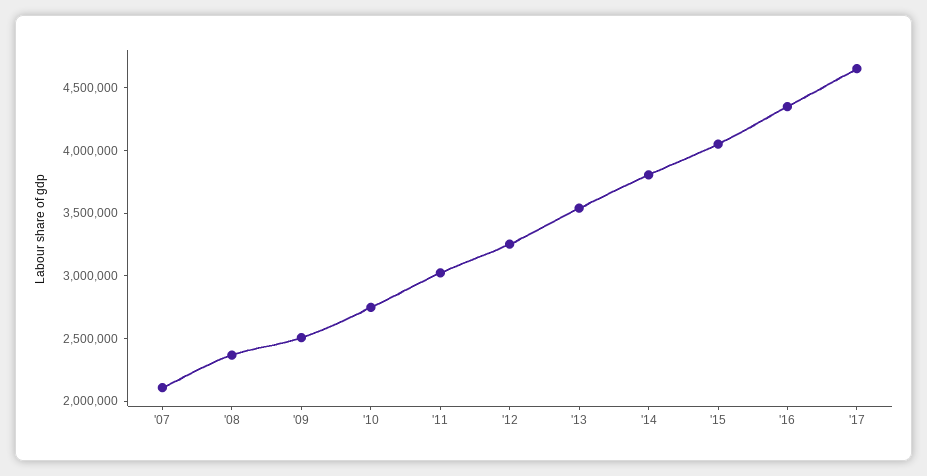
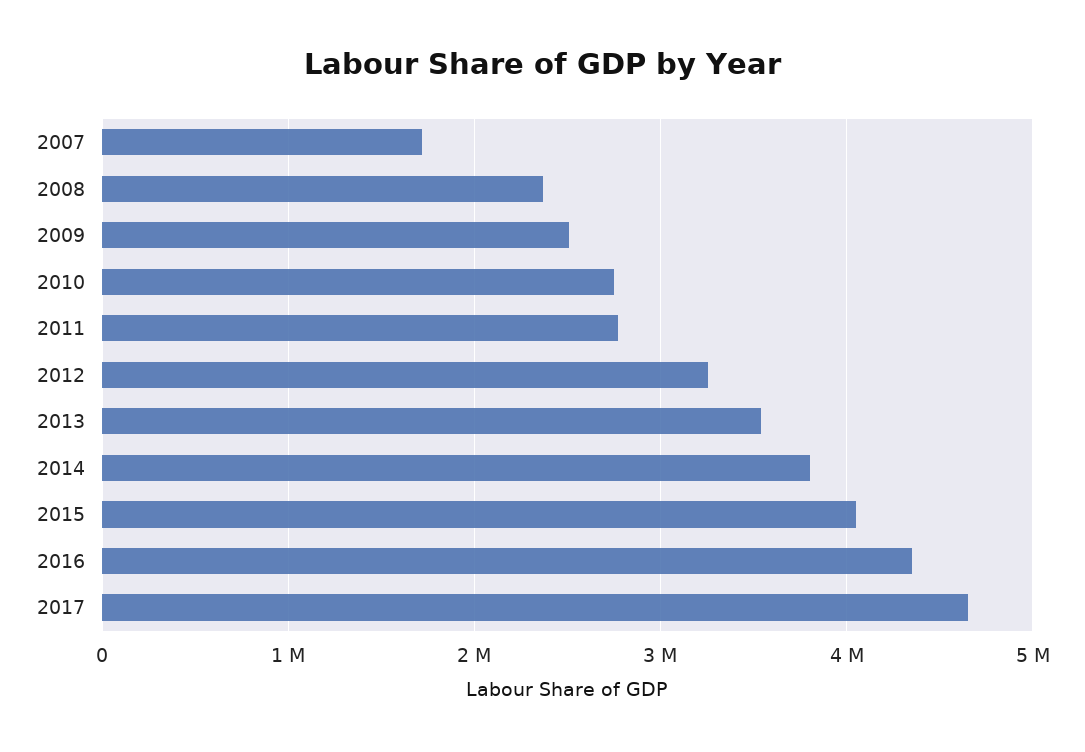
'07: 2100000 -> 1700000
'11: 3000000 -> 2800000

